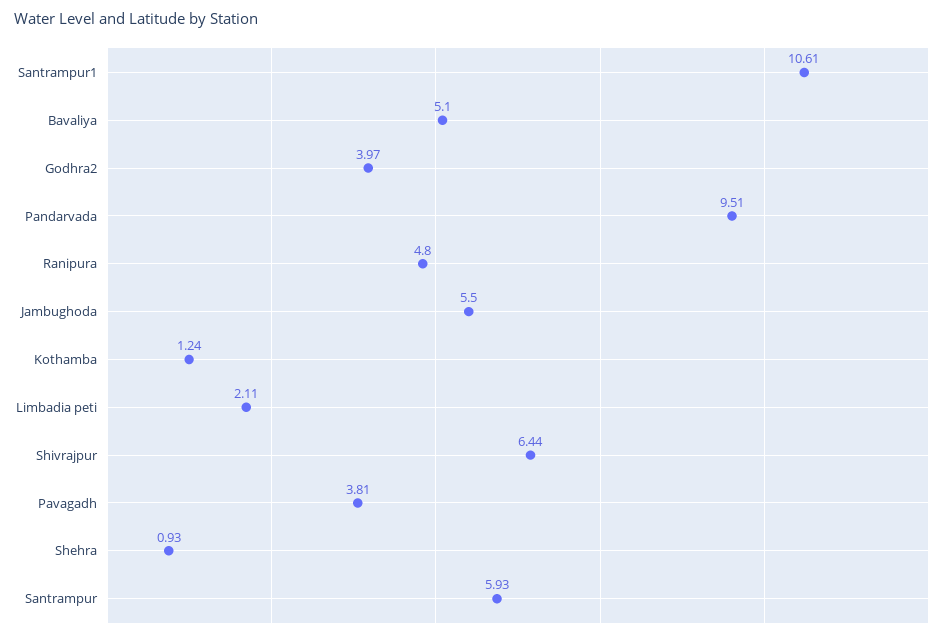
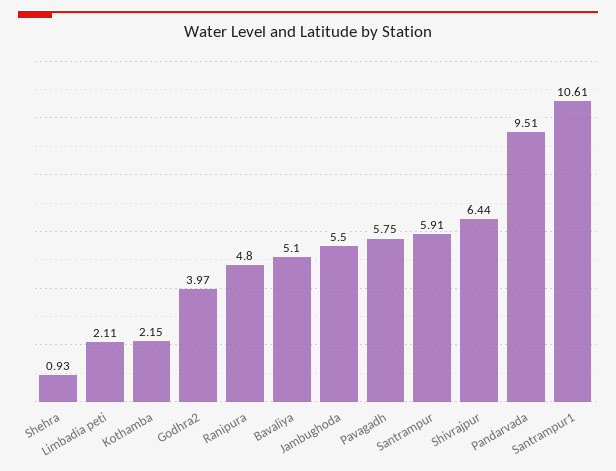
Kothamba: 1.24 -> 2.15
Pavagadh: 3.81 -> 5.75
Santrampur: 5.93 -> 5.91

